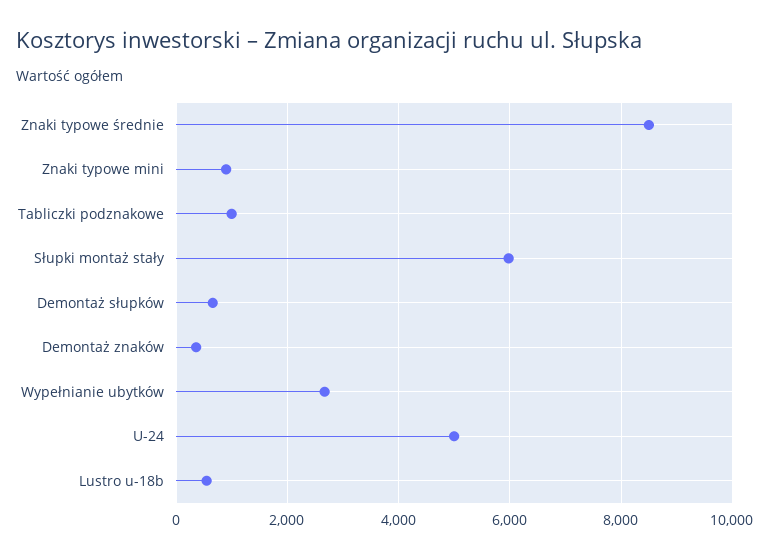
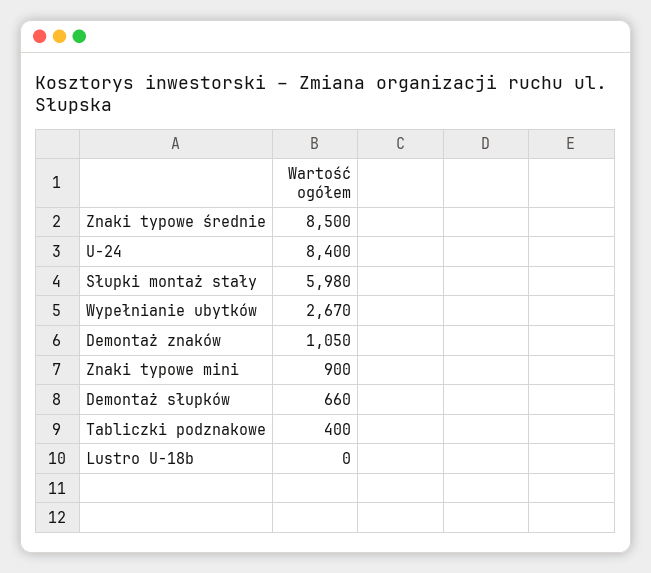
Tabliczki podznakowe: 1000 -> 400
Demontaż znaków: 400 -> 1050
U-24: 5000 -> 8400
Lustro u-18b: 600 -> 0

